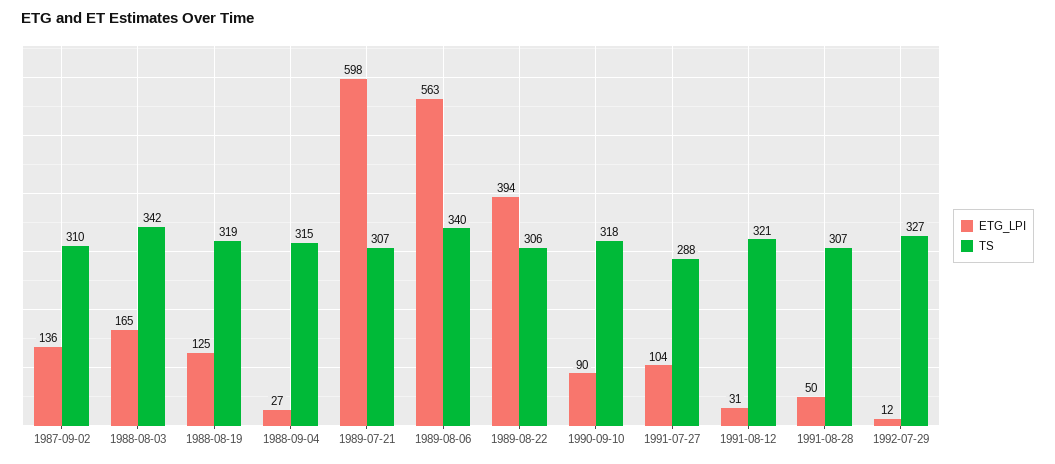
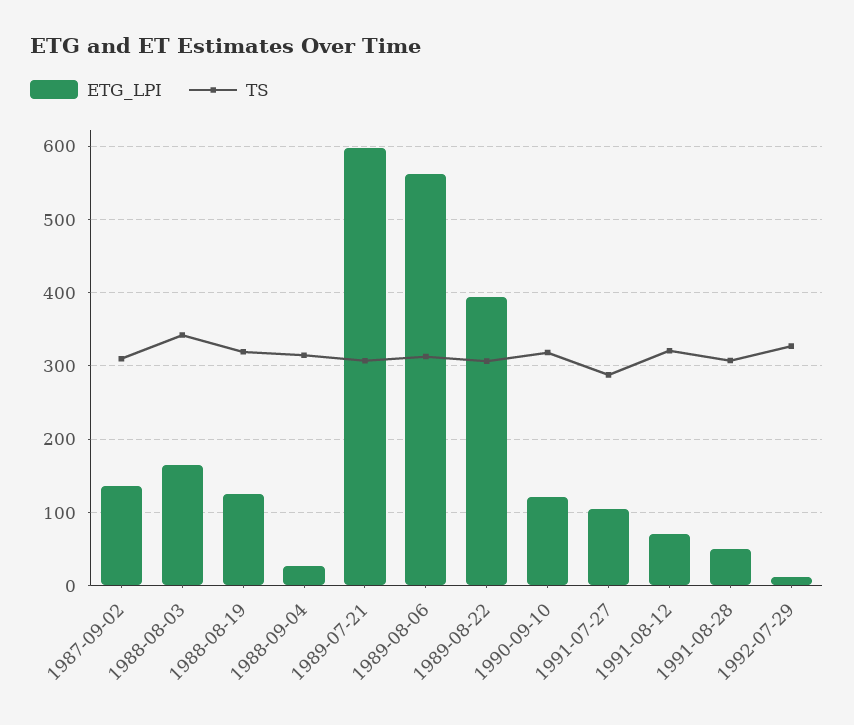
TS, 1989-08-06: 340 -> 310
ETG_LPI, 1990-09-10: 90 -> 120
ETG_LPI, 1991-08-12: 31 -> 70

